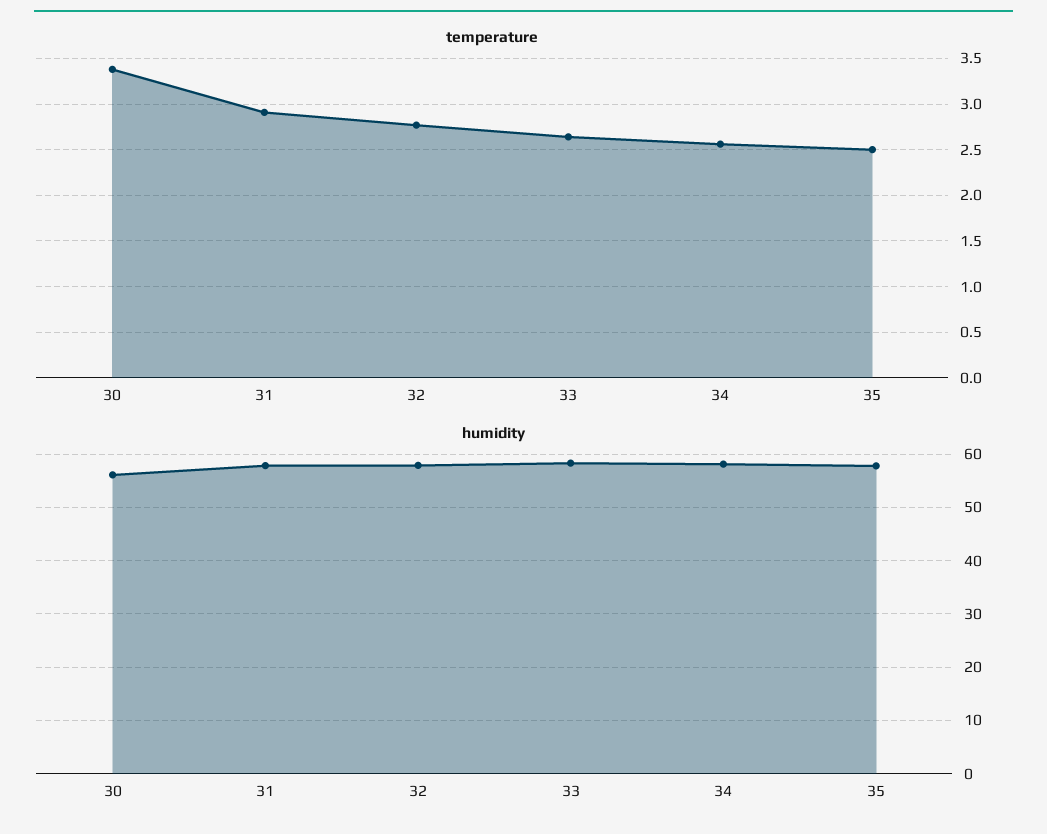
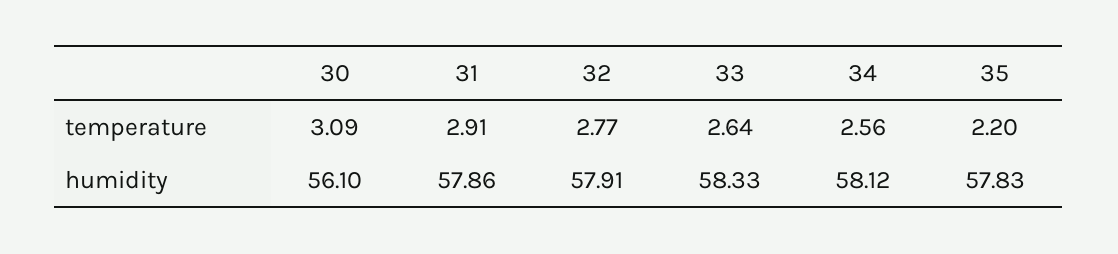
temperature, 30: 3.4 -> 3.09
temperature, 35: 2.5 -> 2.2

